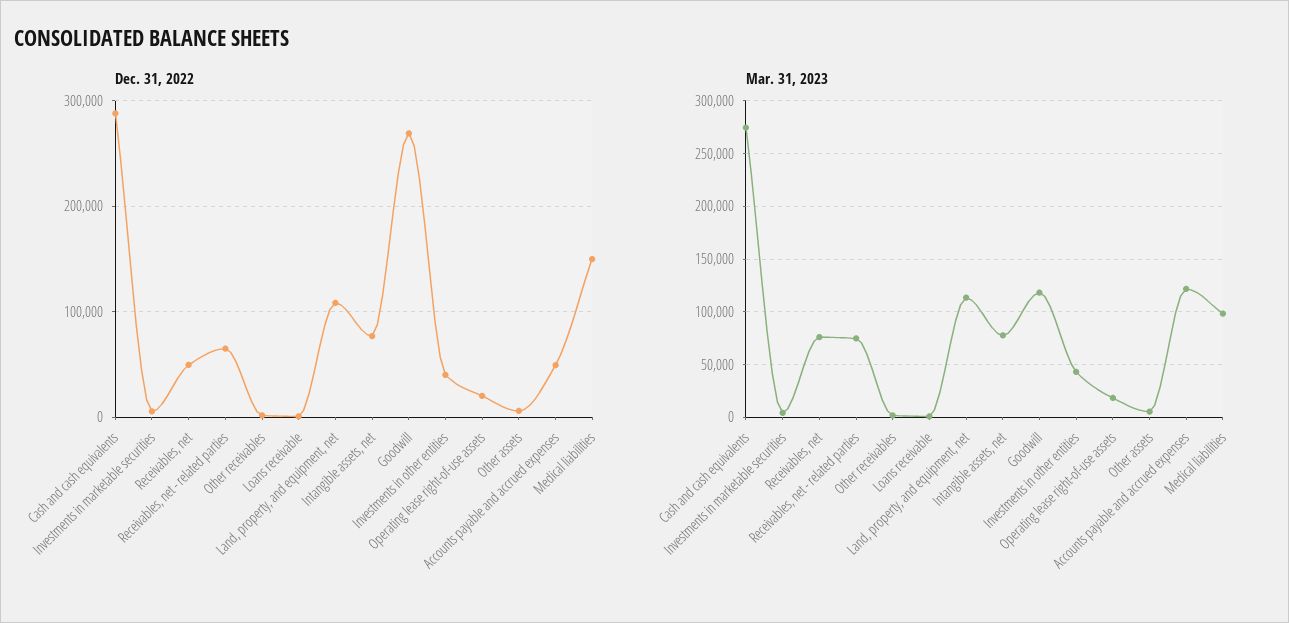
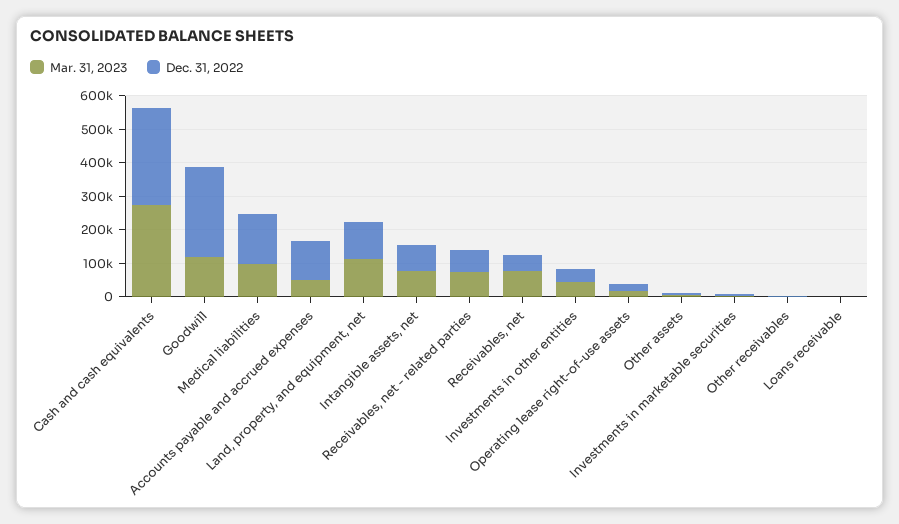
Dec. 31, 2022, Accounts payable and accrued expenses: 50000 -> 125000
Mar. 31, 2023, Accounts payable and accrued expenses: 120000 -> 50000

